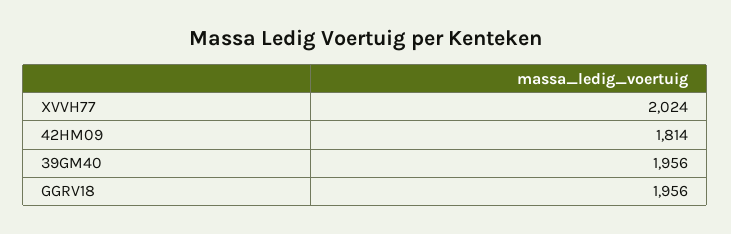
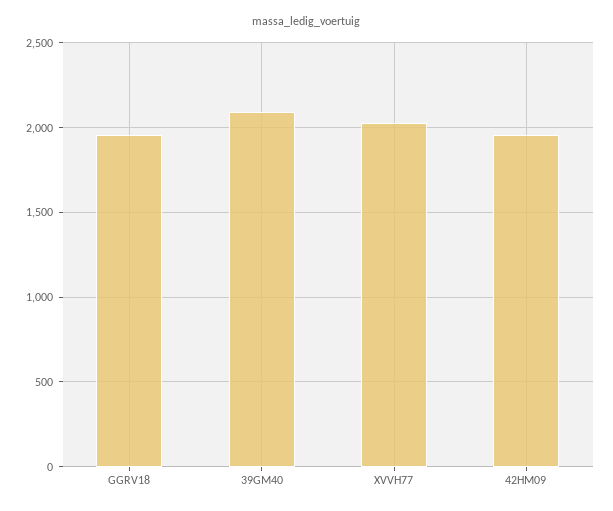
42HM09: 1814 -> 1950
39GM40: 1956 -> 2100

